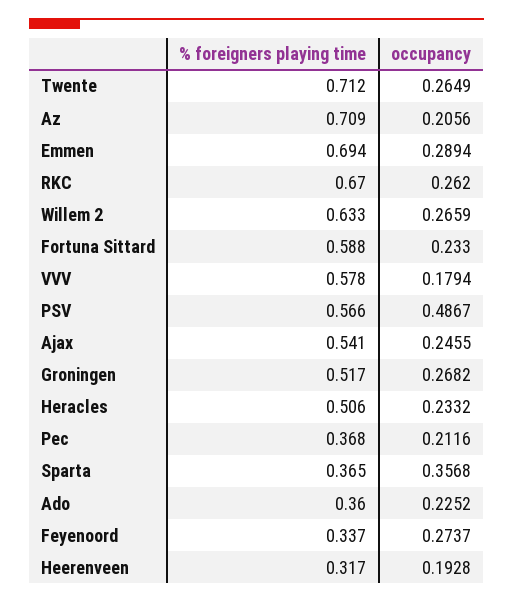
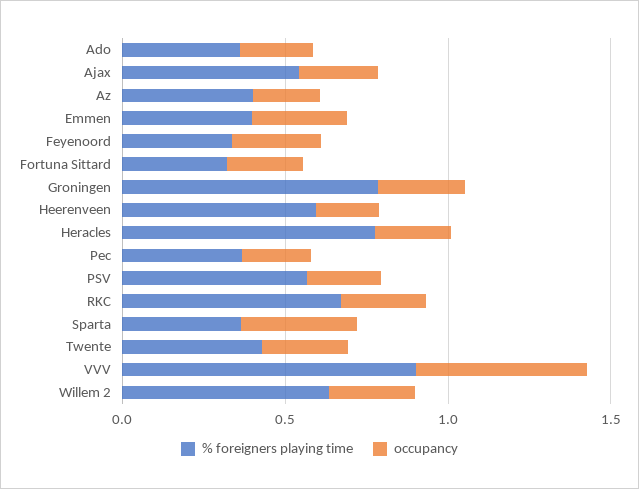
% foreigners playing time, Twente: 0.712 -> 0.4
% foreigners playing time, Az: 0.709 -> 0.4
% foreigners playing time, Emmen: 0.694 -> 0.4
% foreigners playing time, Fortuna Sittard: 0.588 -> 0.3
% foreigners playing time, VVV: 0.578 -> 0.9
occupancy, VVV: 0.1794 -> 0.5
occupancy, PSV: 0.4867 -> 0.2
% foreigners playing time, Groningen: 0.517 -> 0.8
% foreigners playing time, Heracles: 0.506 -> 0.8
% foreigners playing time, Heerenveen: 0.317 -> 0.6

